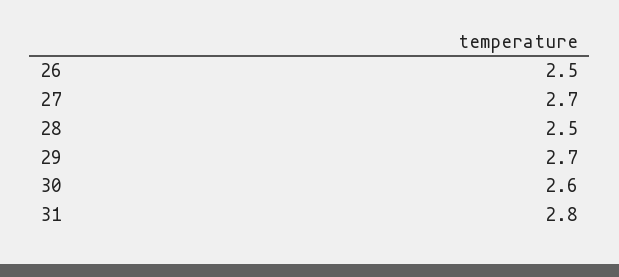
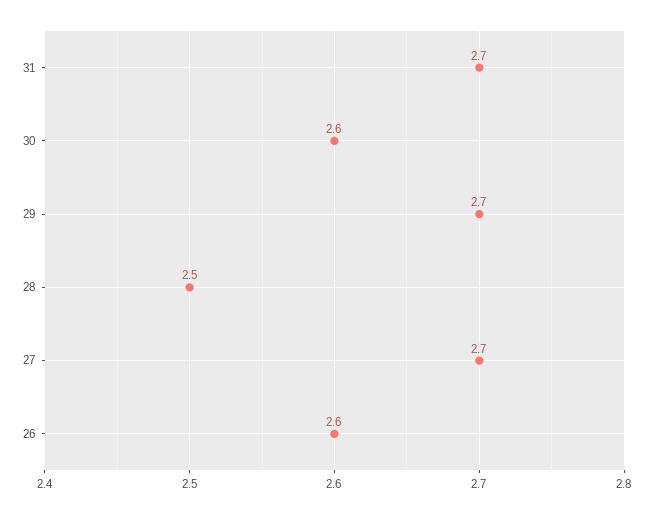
26: 2.5 -> 2.6
31: 2.8 -> 2.7

